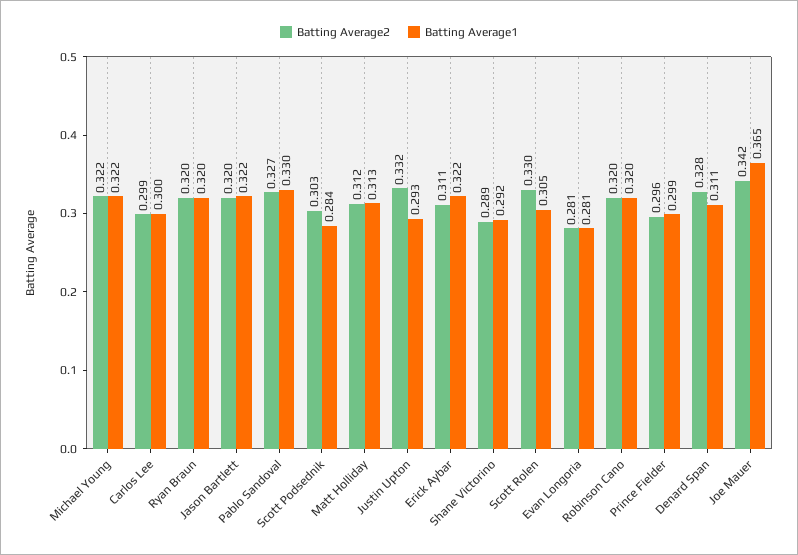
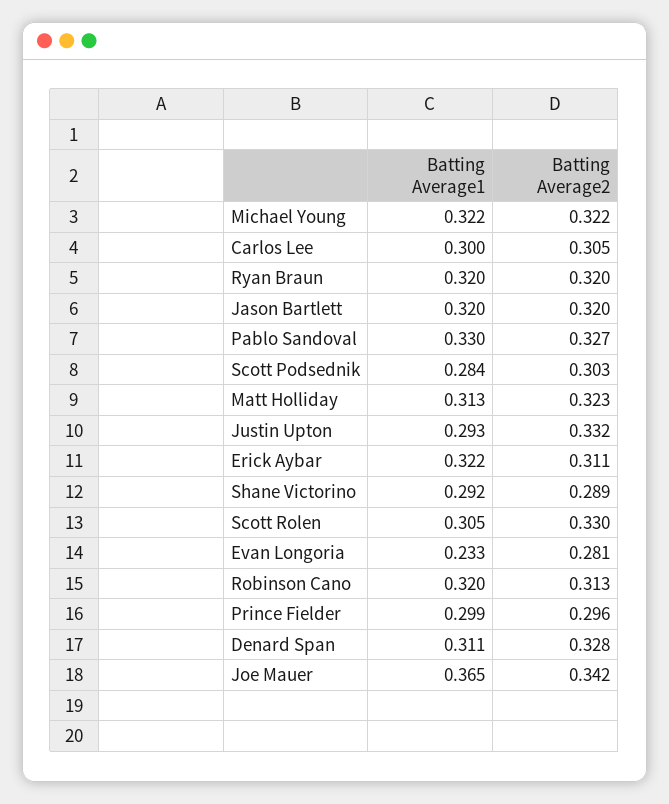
Batting Average2, Carlos Lee: 0.299 -> 0.305
Batting Average1, Jason Bartlett: 0.322 -> 0.32
Batting Average2, Matt Holliday: 0.312 -> 0.323
Batting Average1, Evan Longoria: 0.281 -> 0.233
Batting Average2, Robinson Cano: 0.32 -> 0.313

